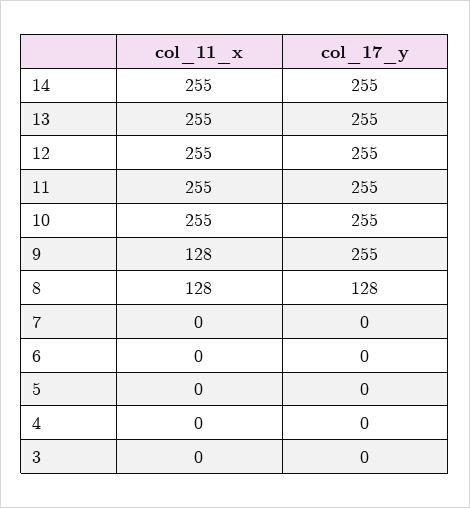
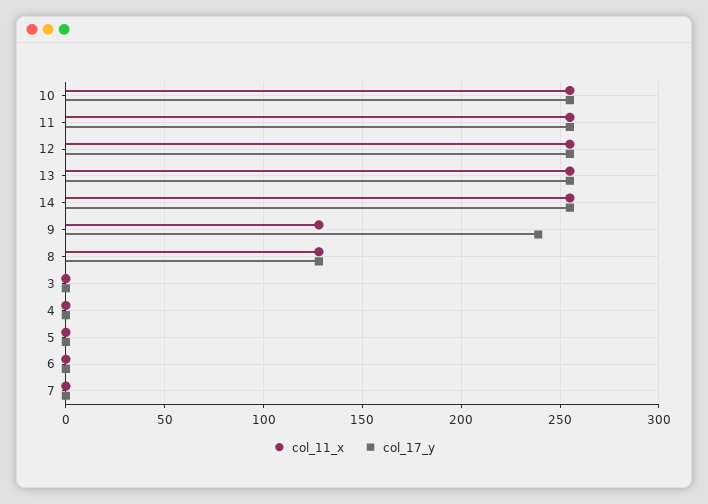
col_17_y, 9: 255 -> 240

